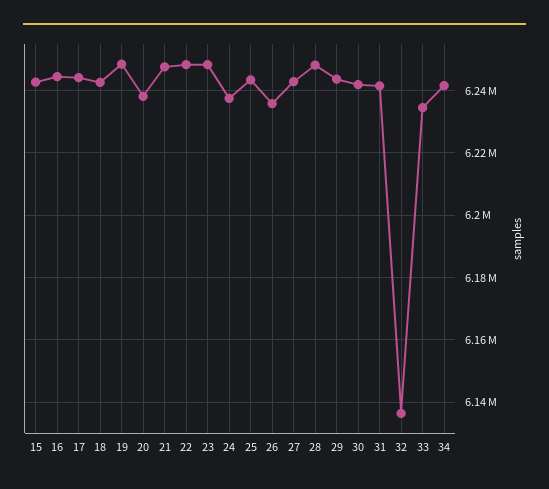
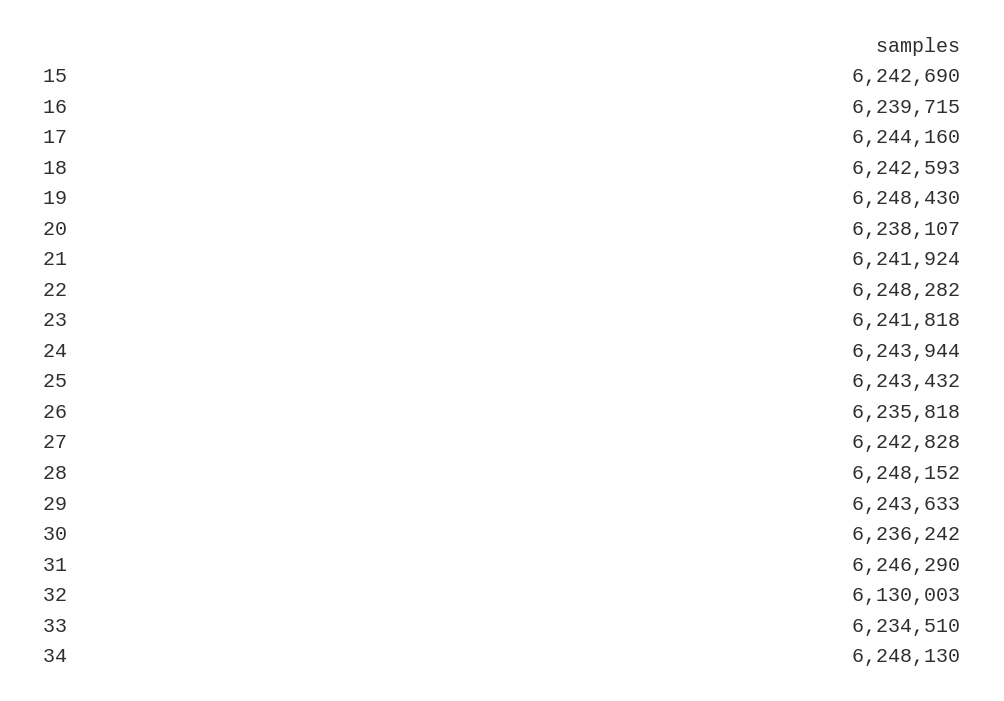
16: 6244000 -> 6239715
21: 6248000 -> 6241924
23: 6248000 -> 6241818
24: 6238000 -> 6243944
30: 6242000 -> 6236242
31: 6242000 -> 6246290
32: 6136000 -> 6130003
34: 6242000 -> 6248130

